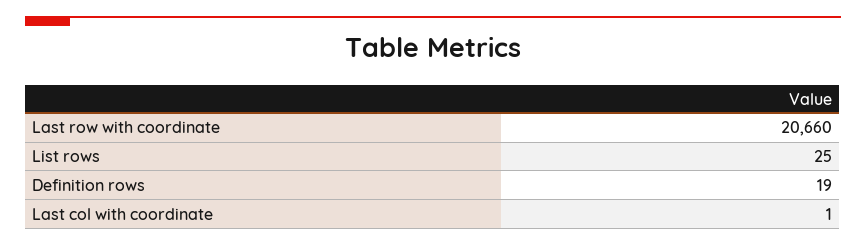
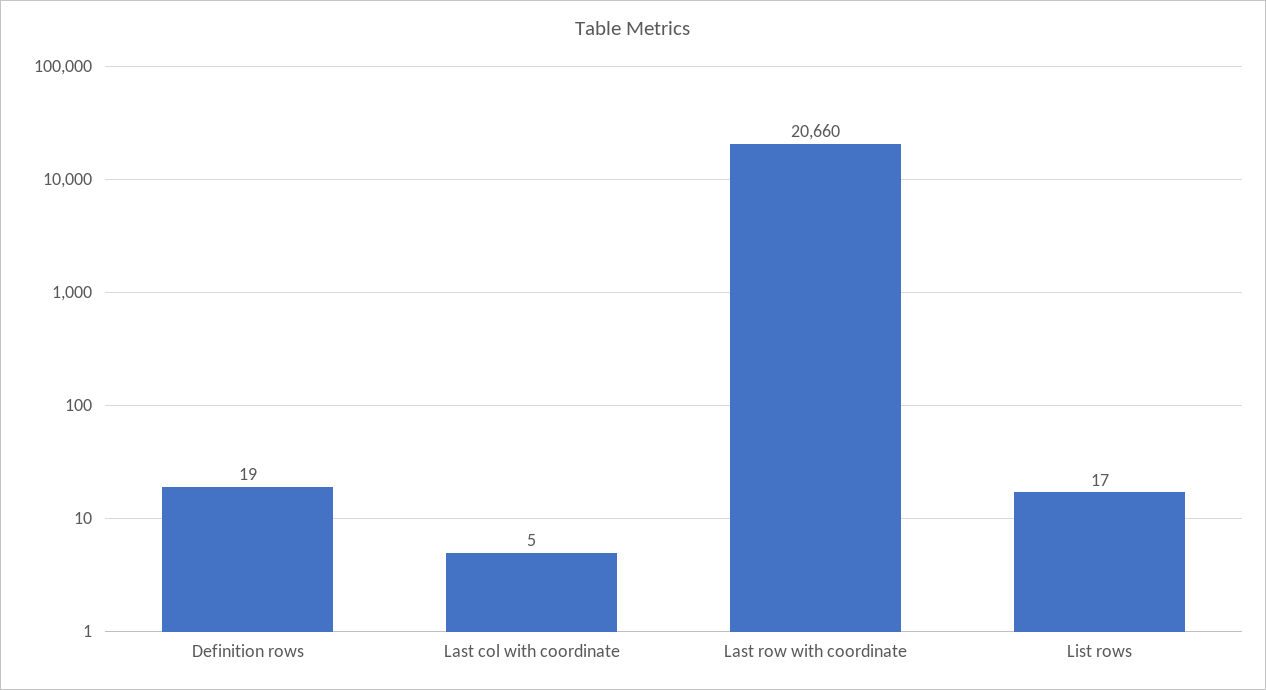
List rows: 25 -> 17
Last col with coordinate: 1 -> 5

